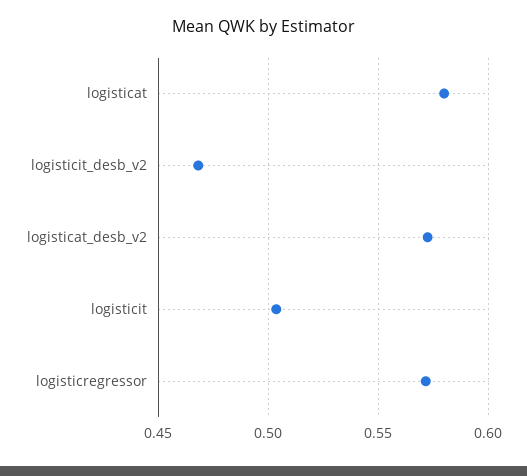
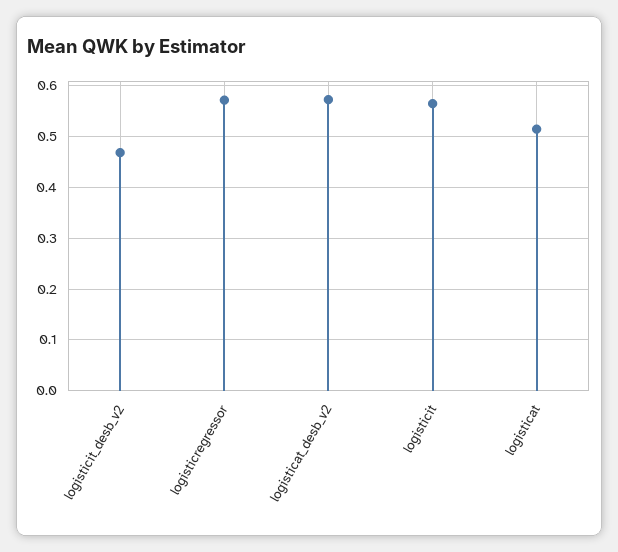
logisticat: 0.58 -> 0.52
logisticit: 0.505 -> 0.56

